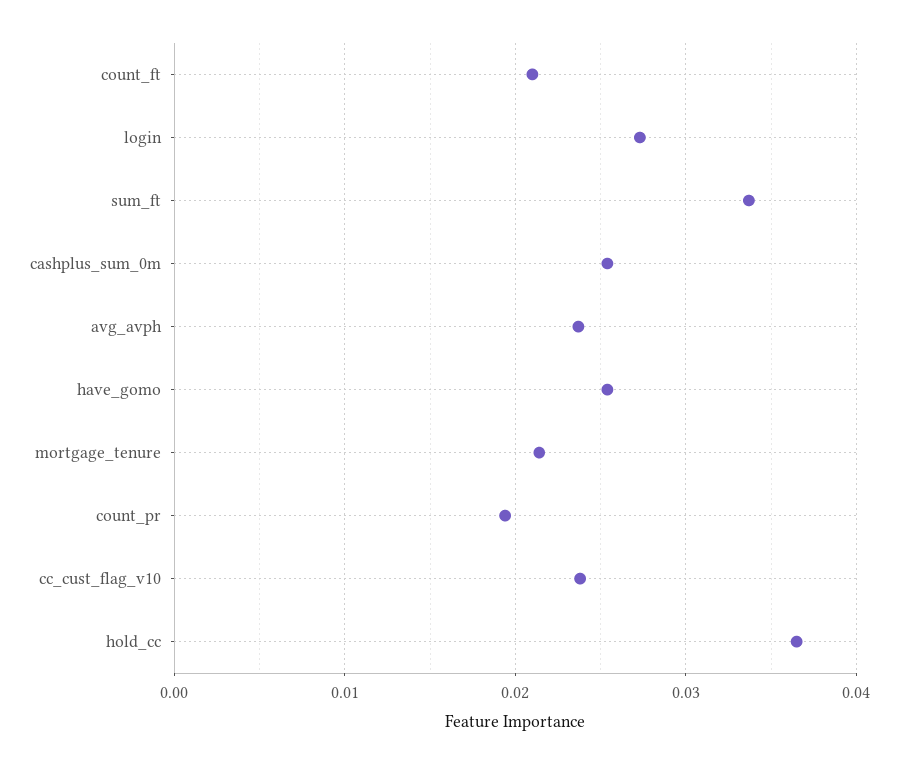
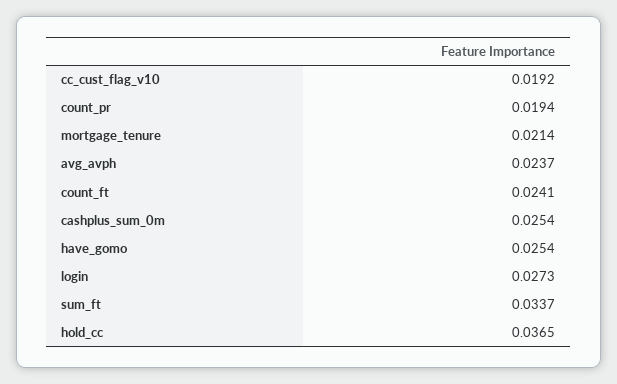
count_ft: 0.021 -> 0.0241
cc_cust_flag_v10: 0.024 -> 0.0192

